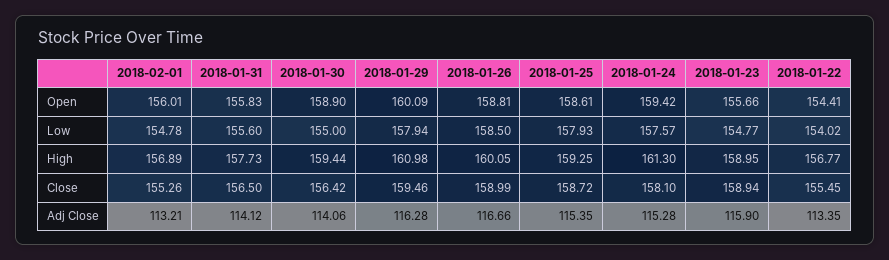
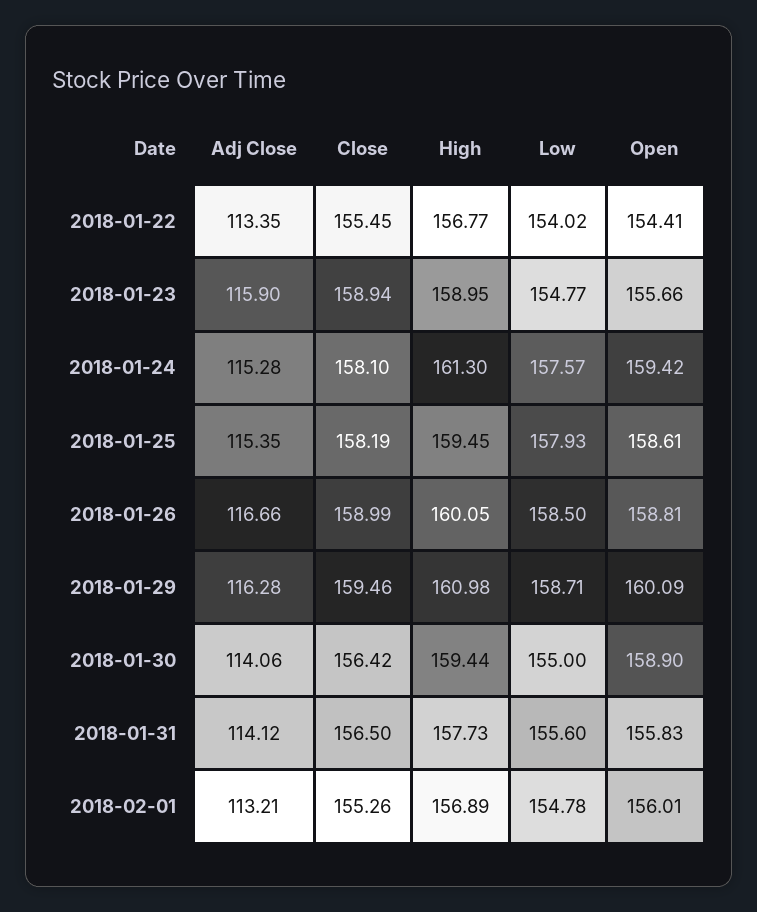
2018-01-29, Low: 157.94 -> 158.71
2018-01-25, High: 159.25 -> 159.45
2018-01-25, Close: 158.72 -> 158.19

